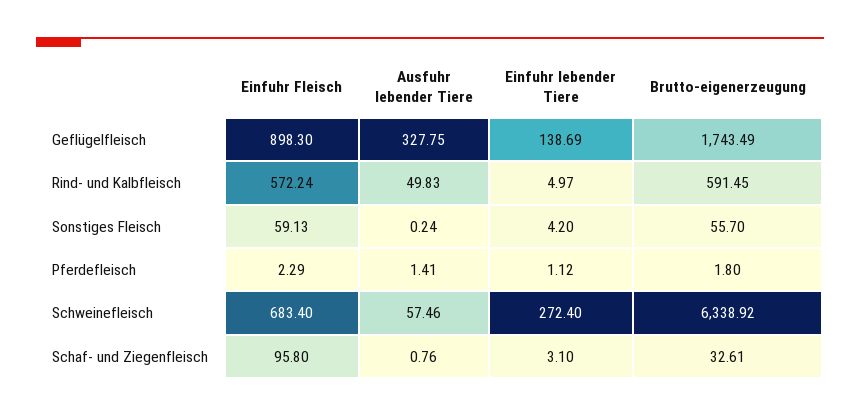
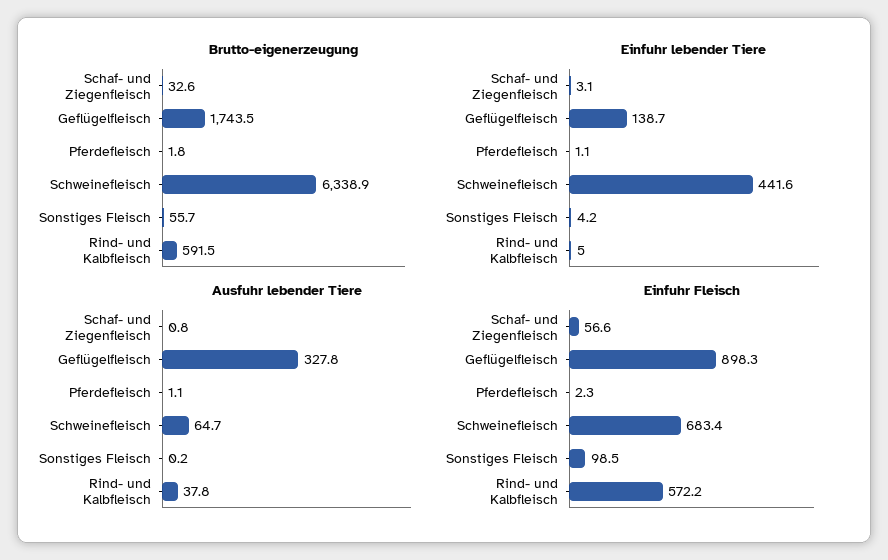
Ausfuhr lebender Tiere, Rind- und Kalbfleisch: 49.83 -> 37.8
Einfuhr Fleisch, Sonstiges Fleisch: 59.13 -> 98.5
Ausfuhr lebender Tiere, Pferdefleisch: 1.41 -> 1.1
Ausfuhr lebender Tiere, Schweinefleisch: 57.46 -> 64.7
Einfuhr lebender Tiere, Schweinefleisch: 272.4 -> 441.6
Einfuhr Fleisch, Schaf- und Ziegenfleisch: 95.8 -> 56.6

